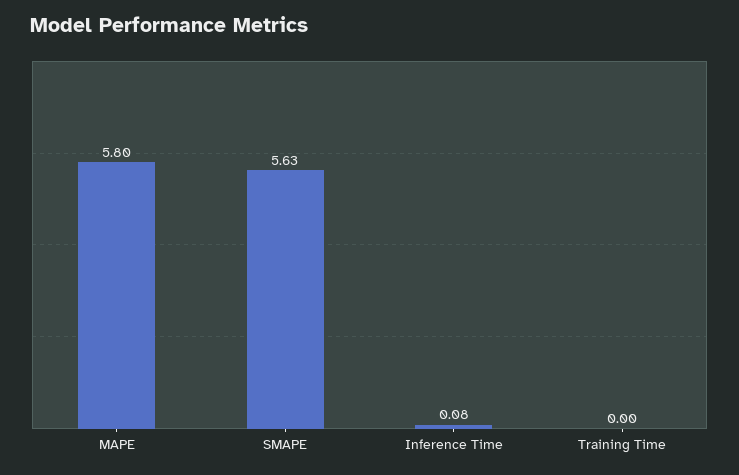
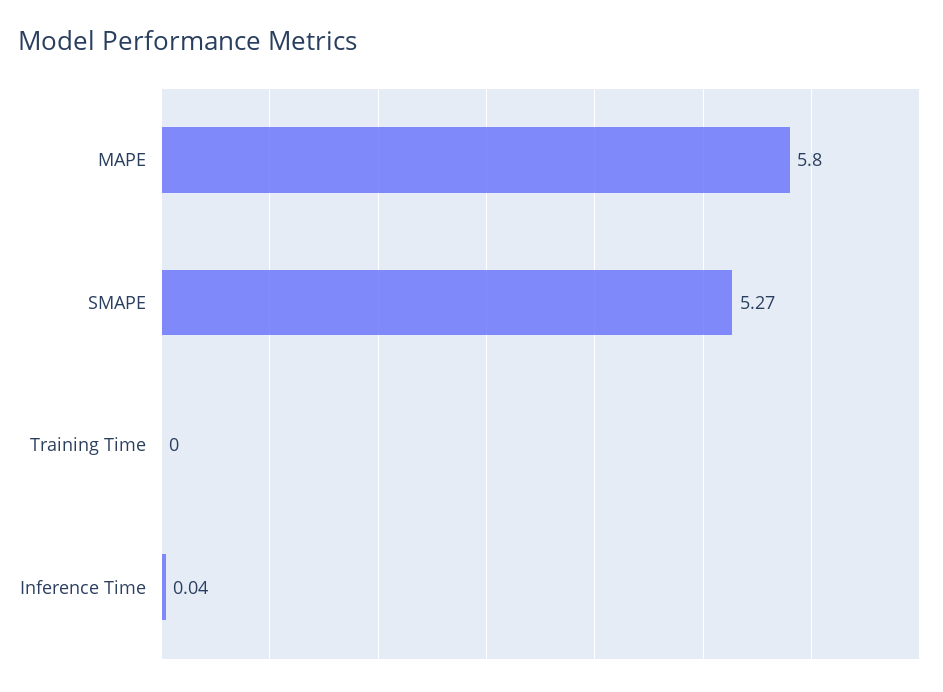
SMAPE: 5.63 -> 5.27
Inference Time: 0.08 -> 0.04

